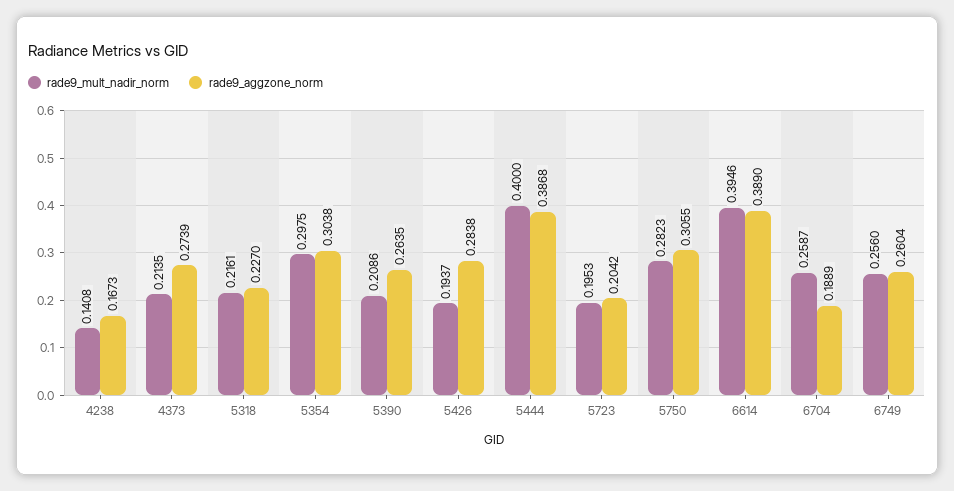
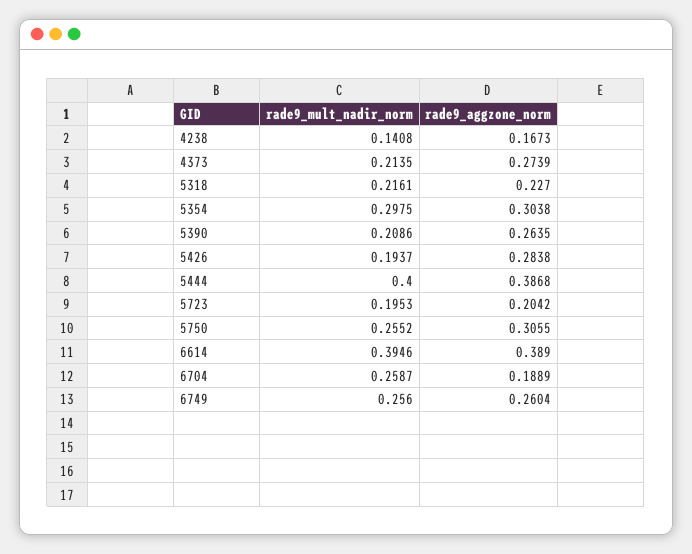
rade9_mult_nadir_norm, 5750: 0.2823 -> 0.2552

